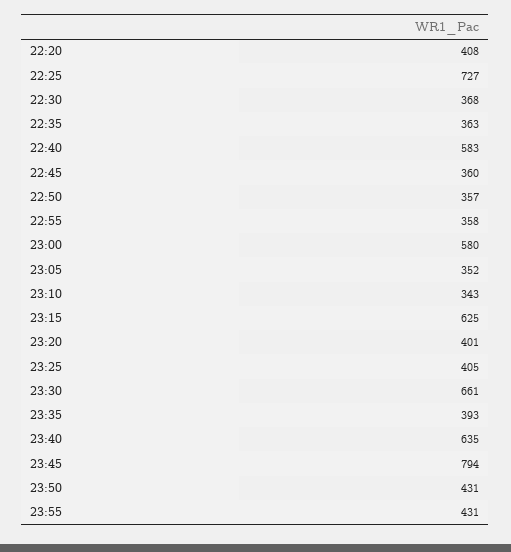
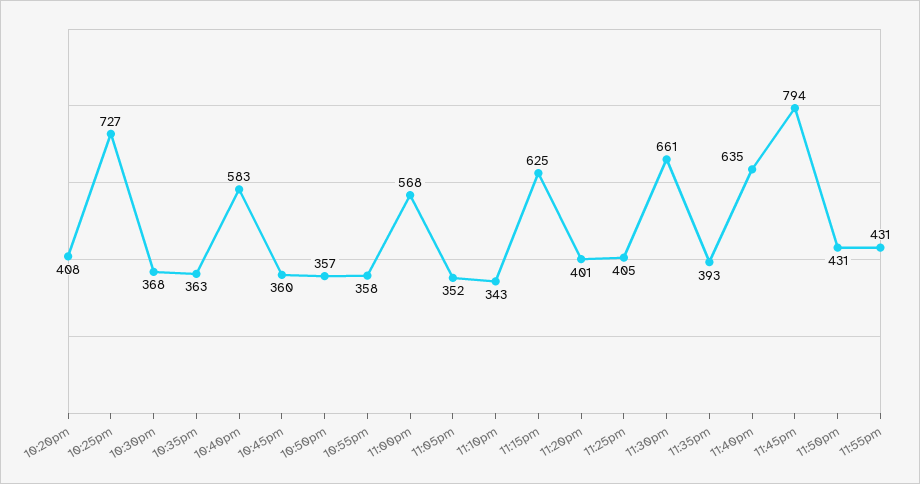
23:00: 580 -> 568

